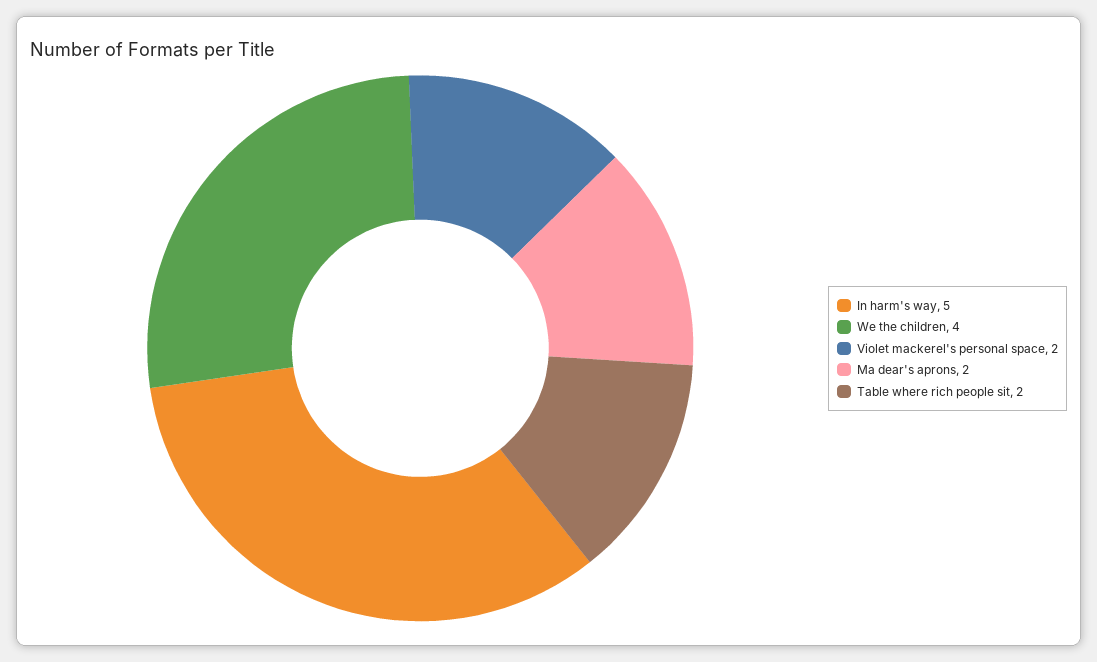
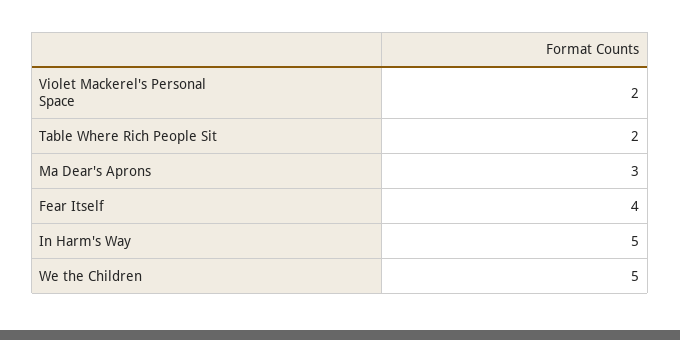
We the children: 4 -> 5
Ma dear's aprons: 2 -> 3
Fear Itself: none -> 4

